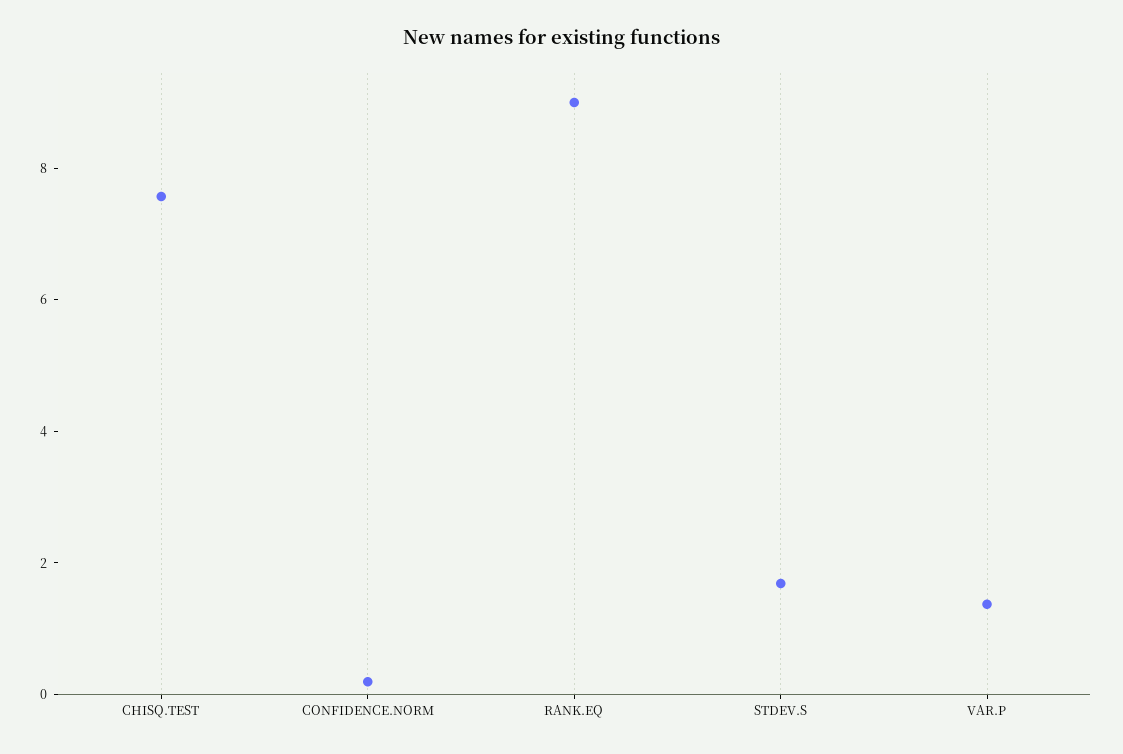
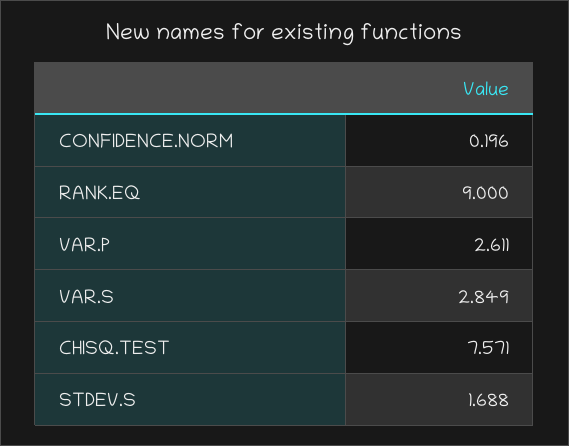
VAR.P: 1.5 -> 2.611
VAR.S: none -> 2.849

